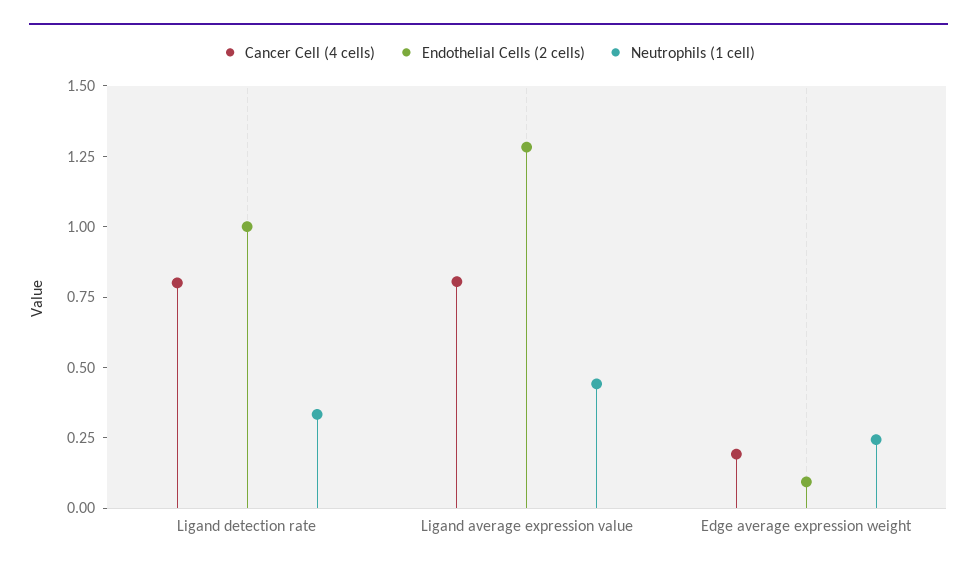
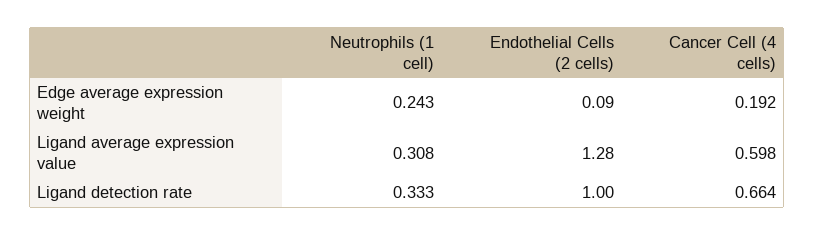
Cancer Cell (4 cells), Ligand detection rate: 0.8 -> 0.664
Cancer Cell (4 cells), Ligand average expression value: 0.8 -> 0.598
Neutrophils (1 cell), Ligand average expression value: 0.45 -> 0.308

